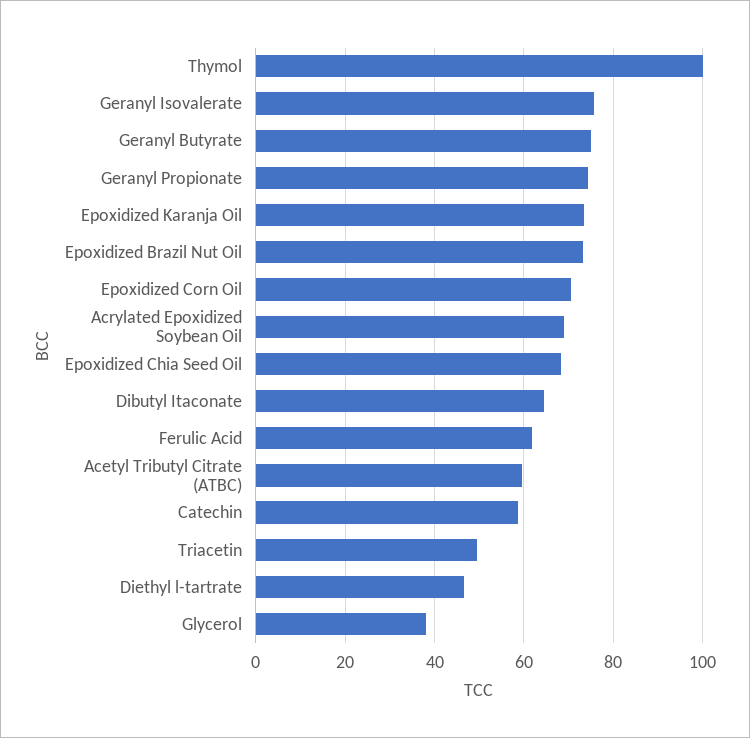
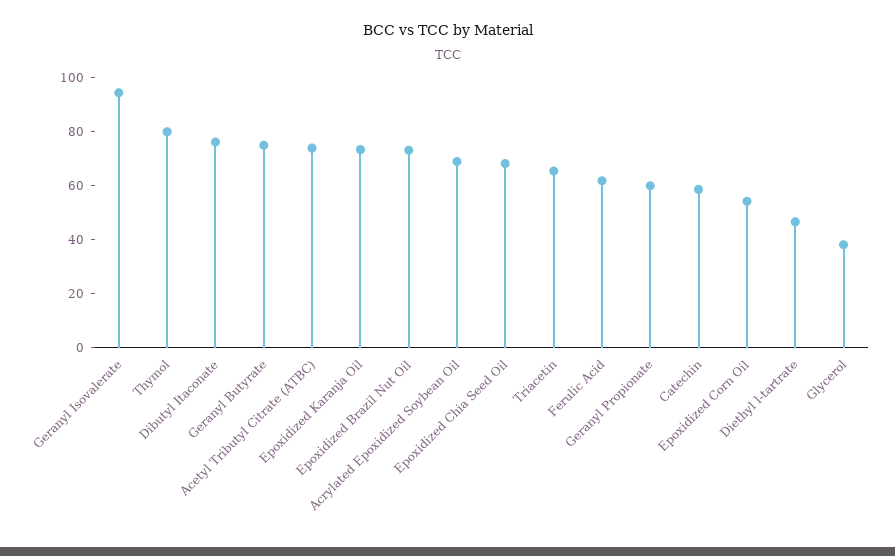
Thymol: 100 -> 80
Geranyl Isovalerate: 76 -> 95
Geranyl Propionate: 74 -> 60
Epoxidized Corn Oil: 70 -> 55
Dibutyl Itaconate: 64 -> 75
Acetyl Tributyl Citrate (ATBC): 60 -> 75
Triacetin: 50 -> 65

